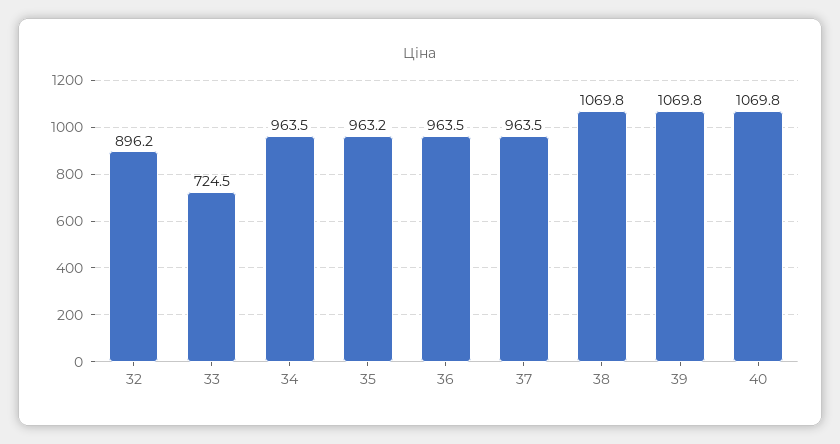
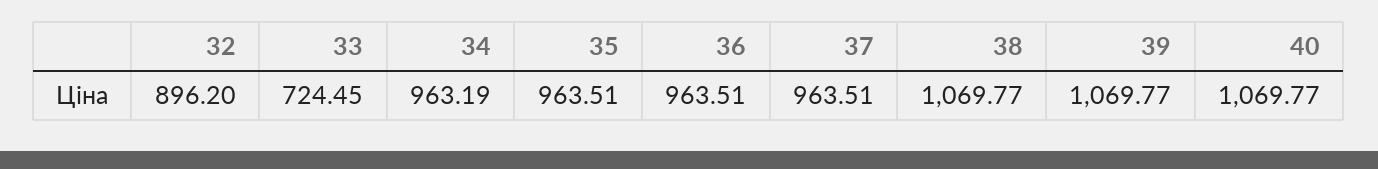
34: 963.5 -> 963.19
35: 963.2 -> 963.51

